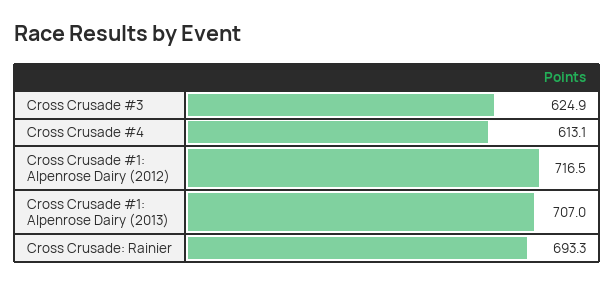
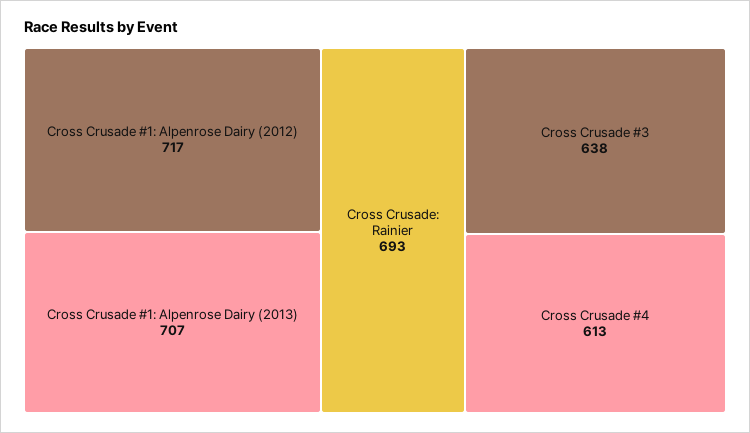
Cross Crusade #3: 624.9 -> 638

